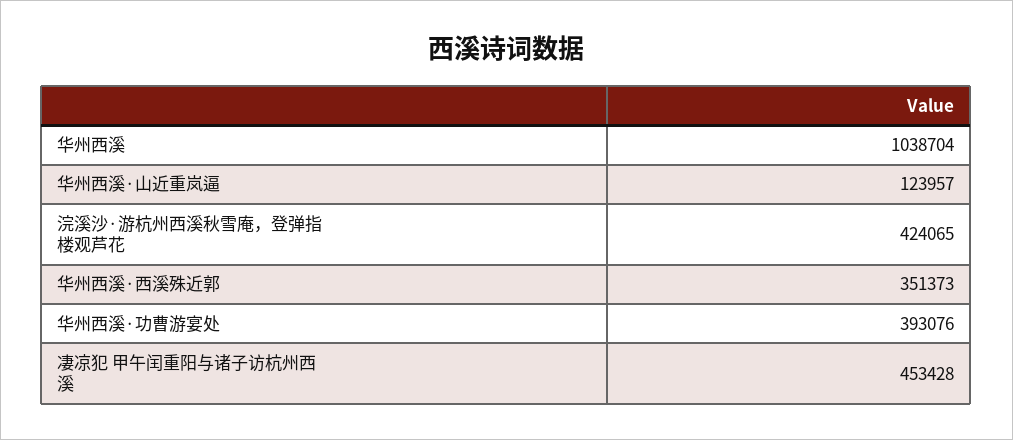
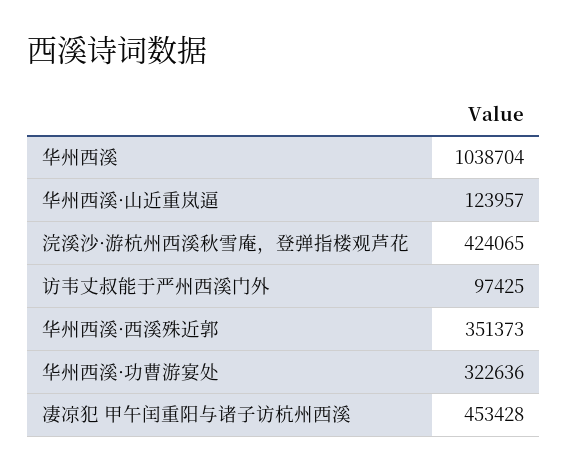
华州西溪·功曹游宴处: 393076 -> 322636
访韦丈叔能于严州西溪门外: none -> 97425

